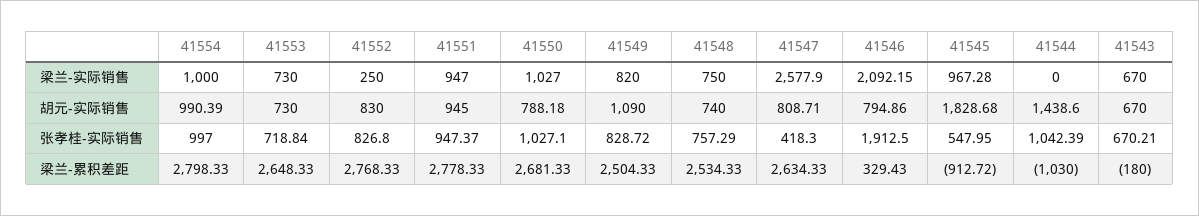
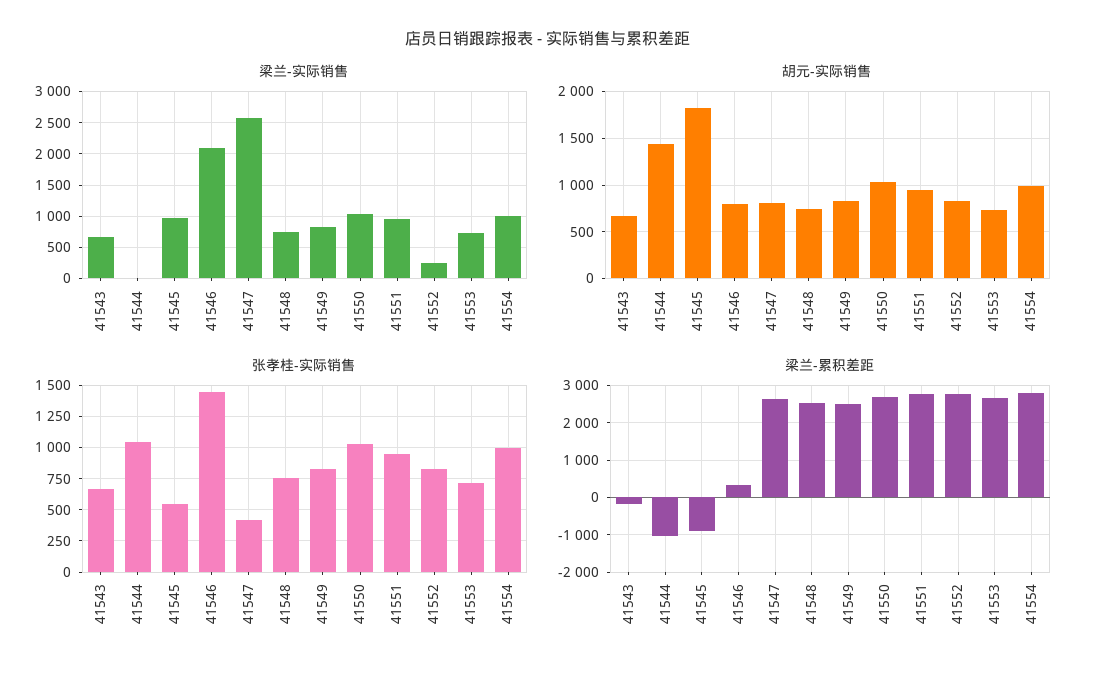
胡元-实际销售, 41550: 788.18 -> 1000
胡元-实际销售, 41549: 1090 -> 800
张孝桂-实际销售, 41546: 1912.5 -> 1450

